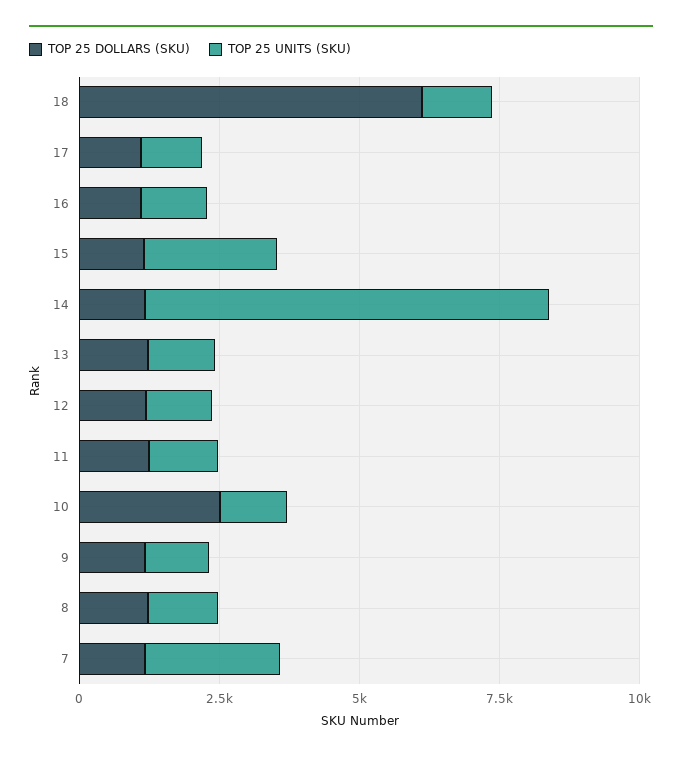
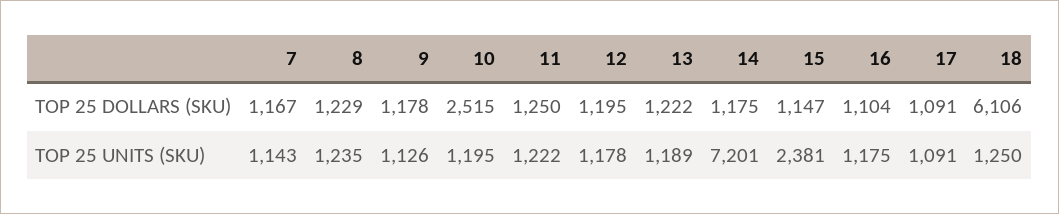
TOP 25 UNITS (SKU), 7: 2500 -> 1143

